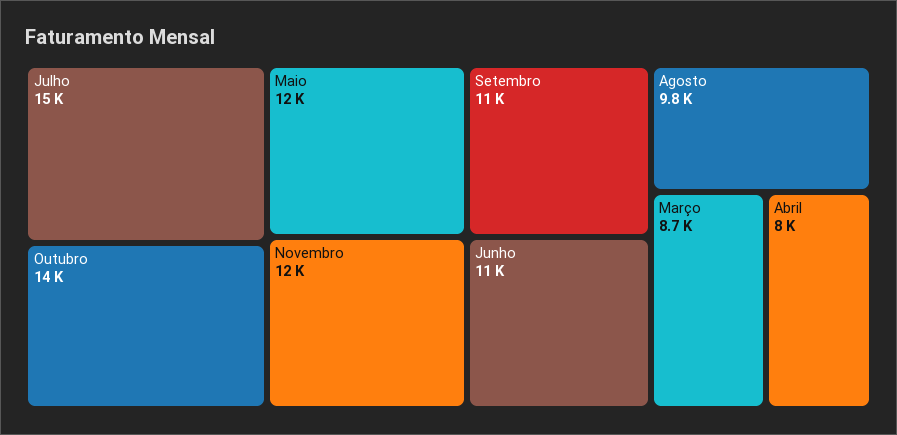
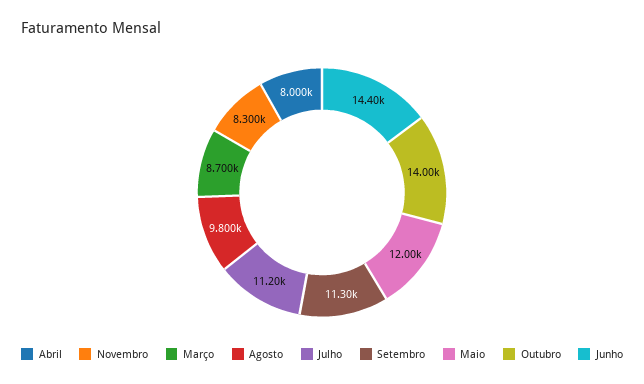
Julho: 15000 -> 11200
Novembro: 12000 -> 8300
Junho: 11000 -> 14400

